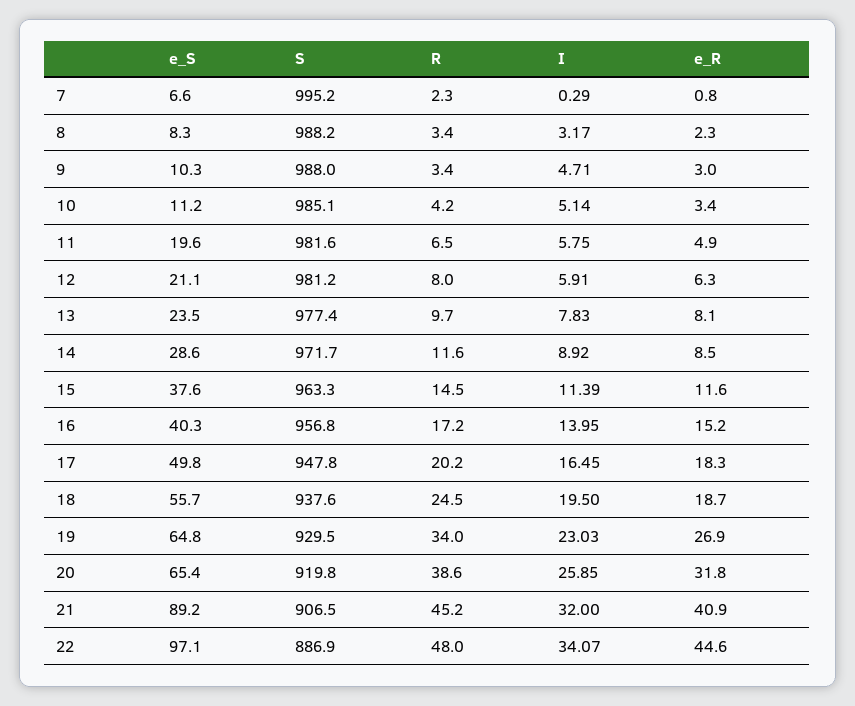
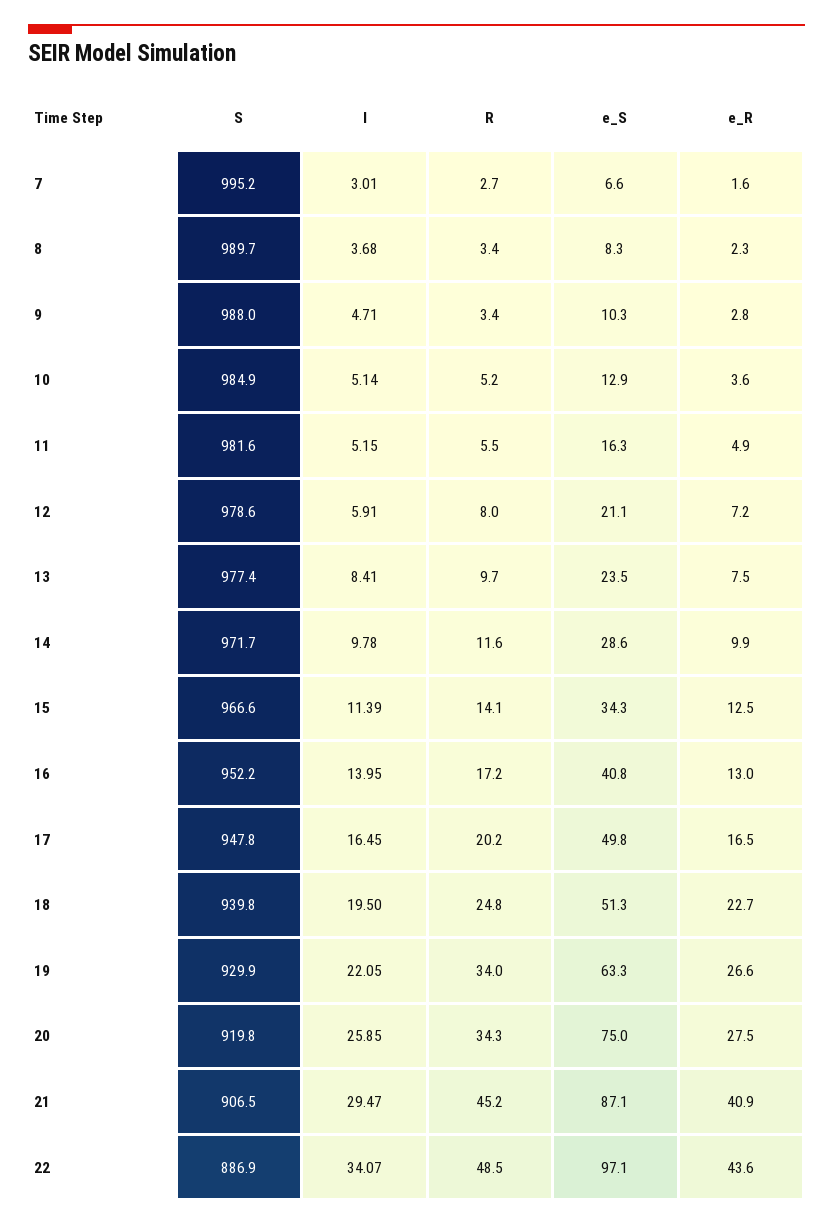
R, 7: 2.3 -> 2.7
I, 7: 0.29 -> 3.01
e_R, 7: 0.8 -> 1.6
S, 8: 988.2 -> 989.7
I, 8: 3.17 -> 3.68
e_R, 9: 3 -> 2.8
e_S, 10: 11.2 -> 12.9
S, 10: 985.1 -> 984.9
R, 10: 4.2 -> 5.2
e_R, 10: 3.4 -> 3.6
e_S, 11: 19.6 -> 16.3
R, 11: 6.5 -> 5.5
I, 11: 5.75 -> 5.15
S, 12: 981.2 -> 978.6
e_R, 12: 6.3 -> 7.2
I, 13: 7.83 -> 8.41
e_R, 13: 8.1 -> 7.5
I, 14: 8.92 -> 9.78
e_R, 14: 8.5 -> 9.9
e_S, 15: 37.6 -> 34.3
S, 15: 963.3 -> 966.6
R, 15: 14.5 -> 14.1
e_R, 15: 11.6 -> 12.5
e_S, 16: 40.3 -> 40.8
S, 16: 956.8 -> 952.2
e_R, 16: 15.2 -> 13
e_R, 17: 18.3 -> 16.5
e_S, 18: 55.7 -> 51.3
S, 18: 937.6 -> 939.8
R, 18: 24.5 -> 24.8
e_R, 18: 18.7 -> 22.7
e_S, 19: 64.8 -> 63.3
S, 19: 929.5 -> 929.9
I, 19: 23.03 -> 22.05
e_R, 19: 26.9 -> 26.6
e_S, 20: 65.4 -> 75
R, 20: 38.6 -> 34.3
e_R, 20: 31.8 -> 27.5
e_S, 21: 89.2 -> 87.1
I, 21: 32 -> 29.47
R, 22: 48 -> 48.5
e_R, 22: 44.6 -> 43.6

